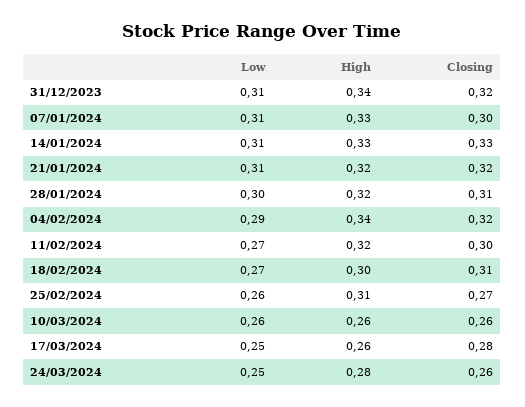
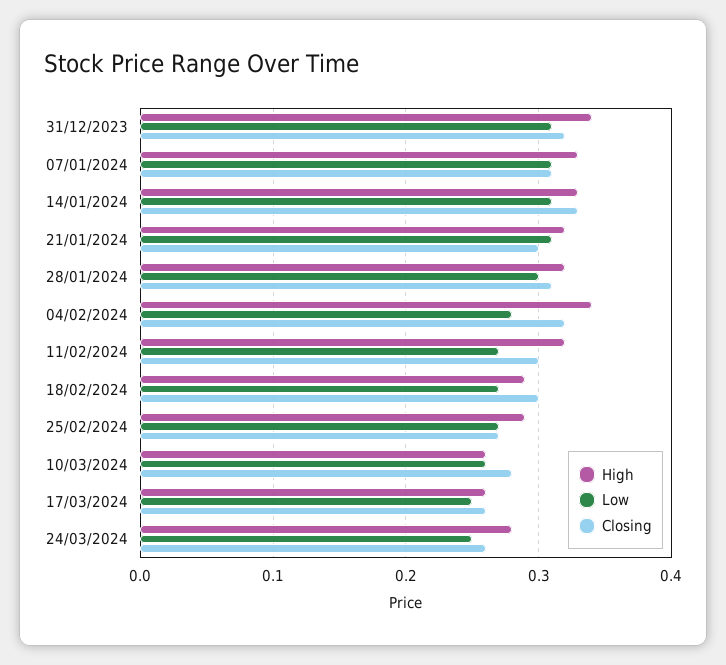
Closing, 07/01/2024: 0.3 -> 0.31
Closing, 21/01/2024: 0.32 -> 0.3
Low, 04/02/2024: 0.29 -> 0.28
High, 18/02/2024: 0.3 -> 0.29
Closing, 18/02/2024: 0.31 -> 0.3
Low, 25/02/2024: 0.26 -> 0.27
High, 25/02/2024: 0.31 -> 0.29
Closing, 10/03/2024: 0.26 -> 0.28
Closing, 17/03/2024: 0.28 -> 0.26

